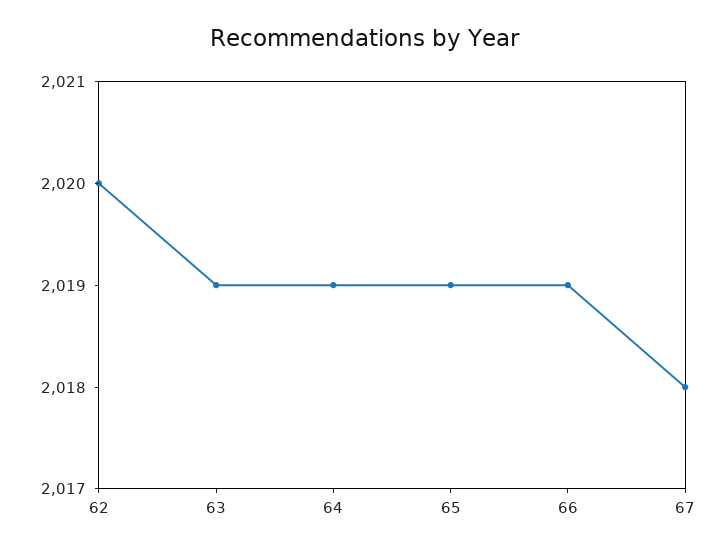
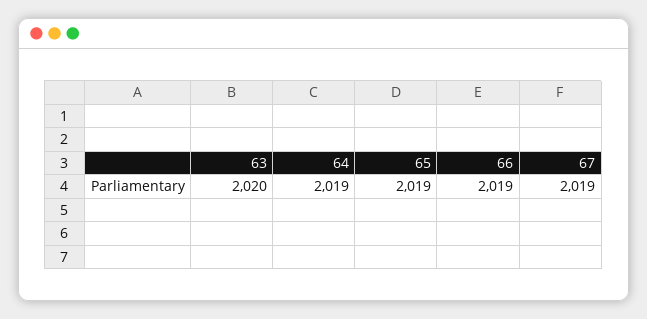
62: 2020 -> none
63: 2019 -> 2020
67: 2018 -> 2019

